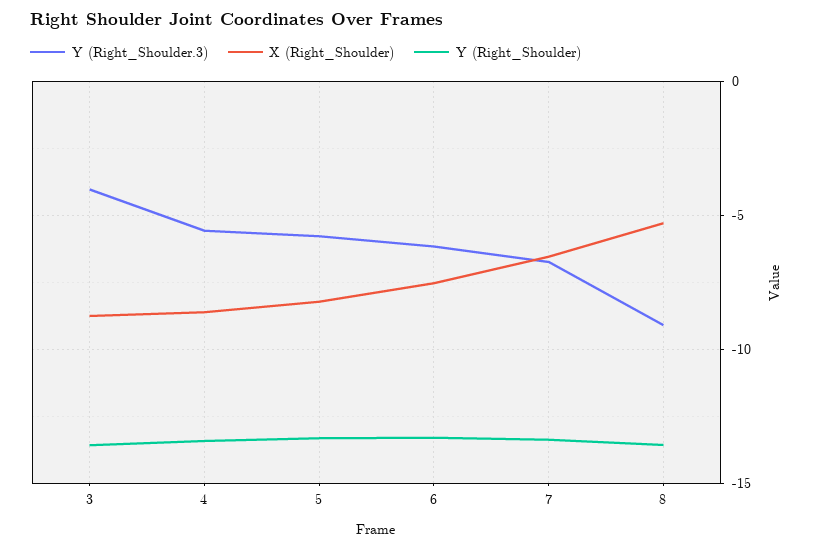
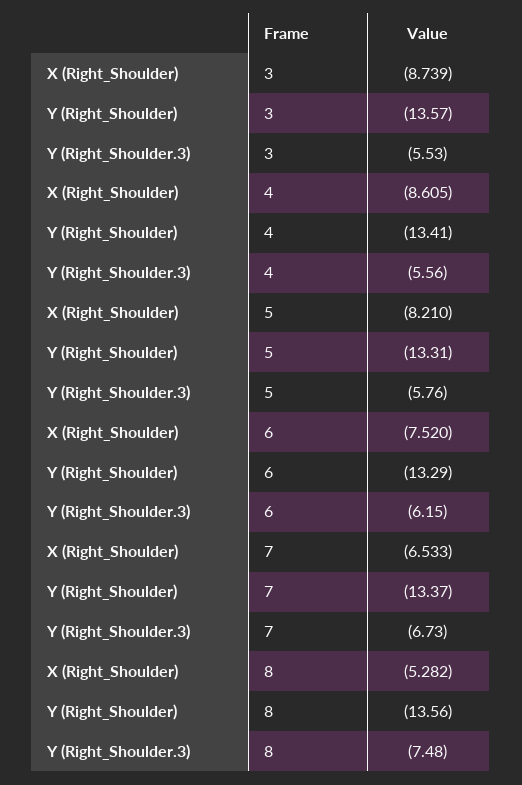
Y (Right_Shoulder.3), 3: -4 -> -5.53
Y (Right_Shoulder.3), 8: -9 -> -7.48

